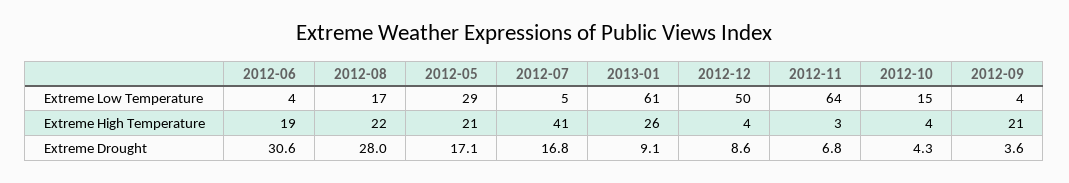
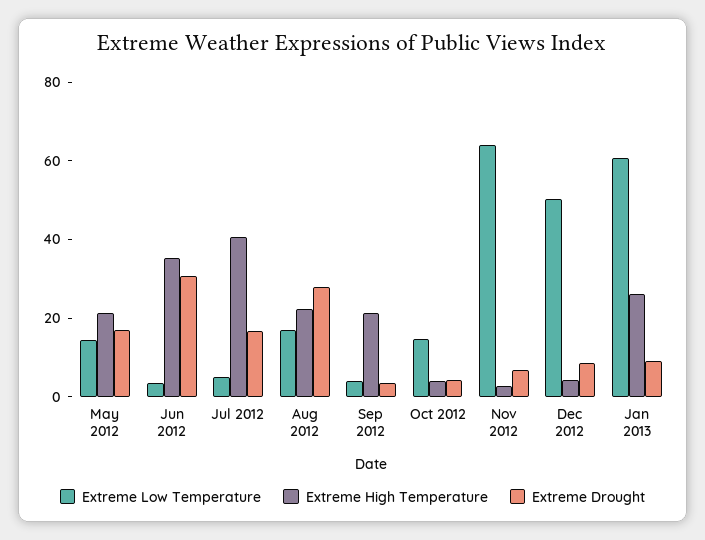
Extreme Low Temperature, 2012-05: 29 -> 15
Extreme High Temperature, 2012-06: 19 -> 35

